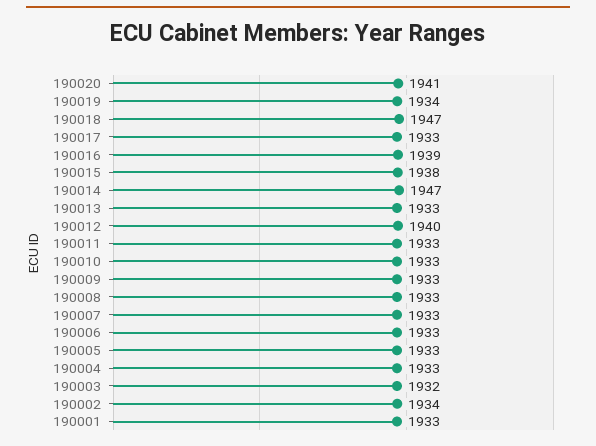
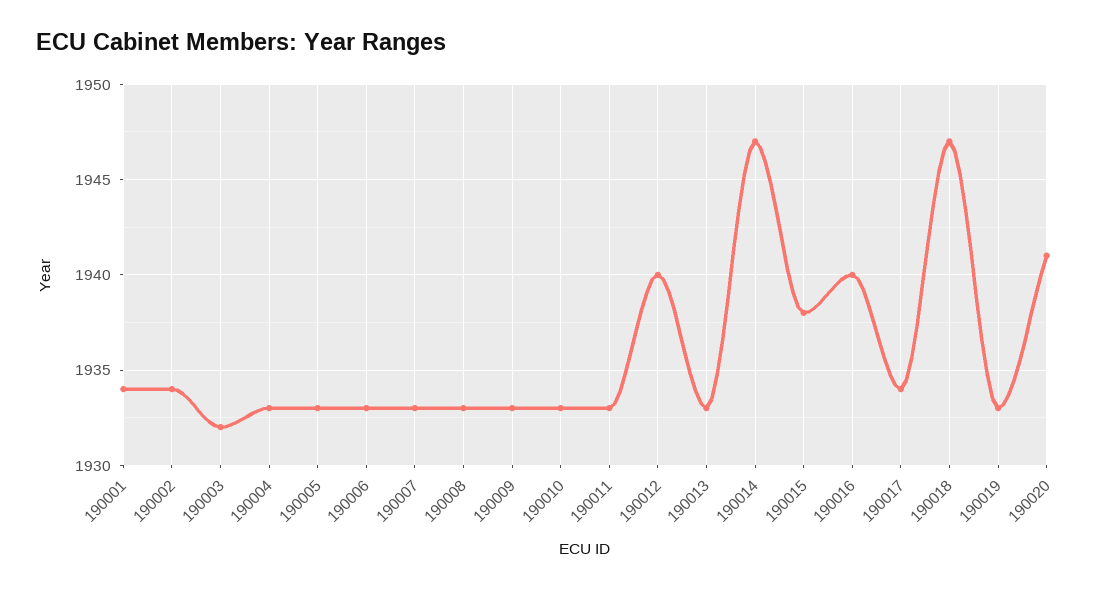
190019: 1934 -> 1933
190017: 1933 -> 1934
190016: 1939 -> 1940
190001: 1933 -> 1934

